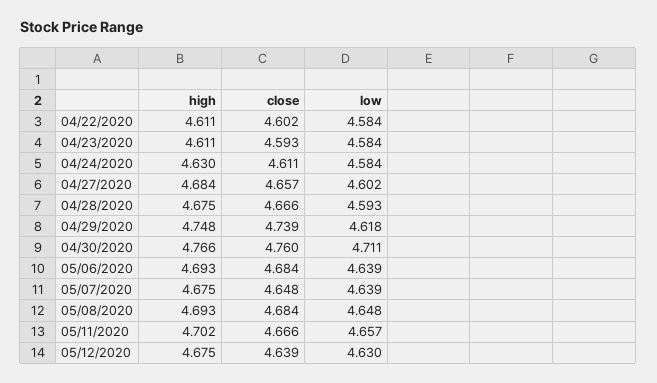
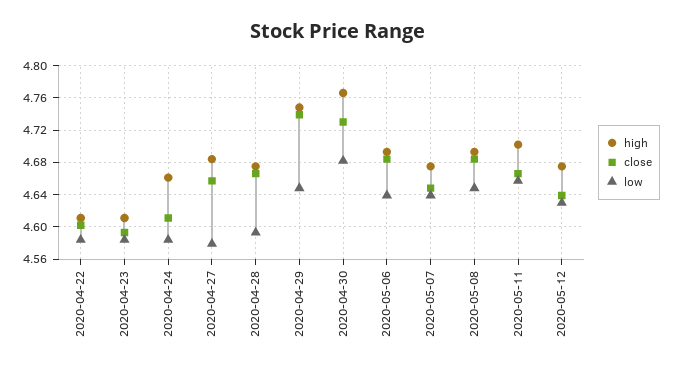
high, 04/24/2020: 4.63 -> 4.66
low, 04/27/2020: 4.602 -> 4.58
low, 04/29/2020: 4.618 -> 4.65
close, 04/30/2020: 4.76 -> 4.73
low, 04/30/2020: 4.711 -> 4.68

